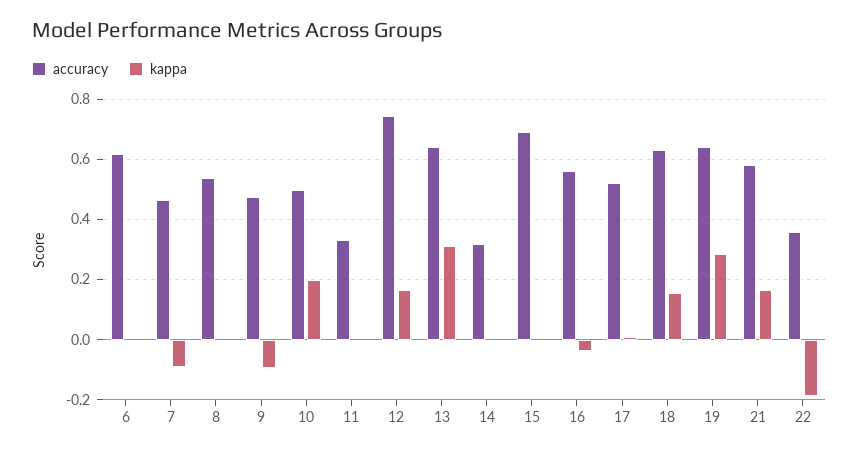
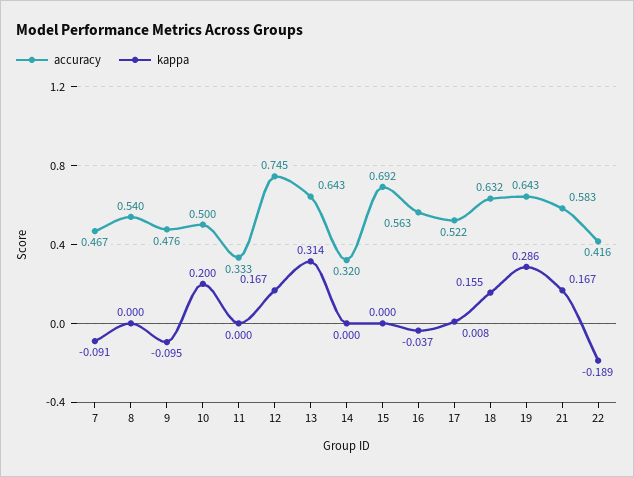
accuracy, 6: 0.62 -> none
kappa, 6: 0 -> none
accuracy, 22: 0.36 -> 0.416

